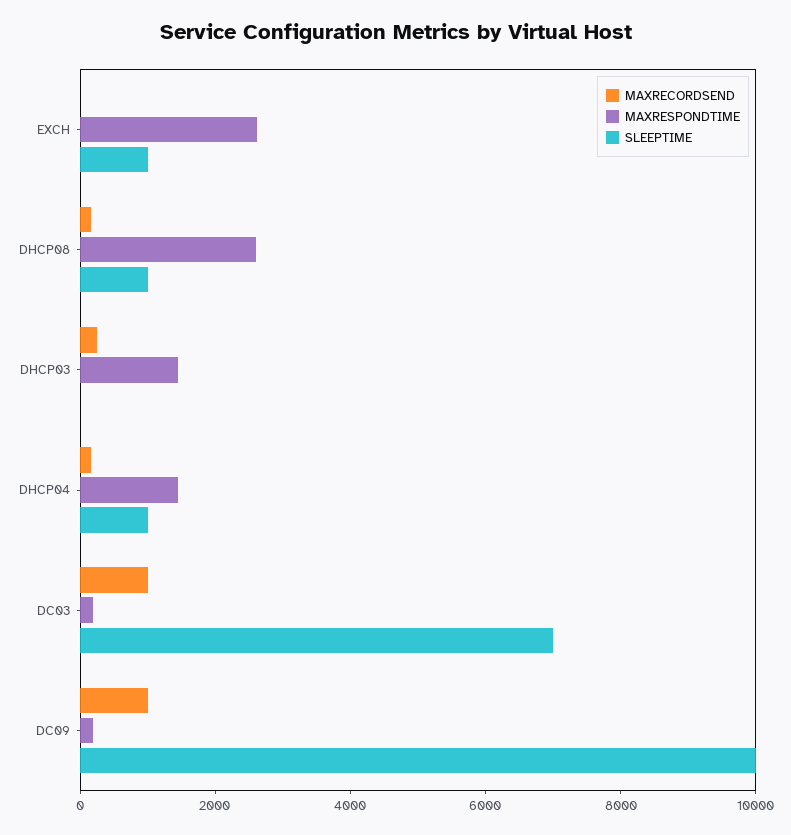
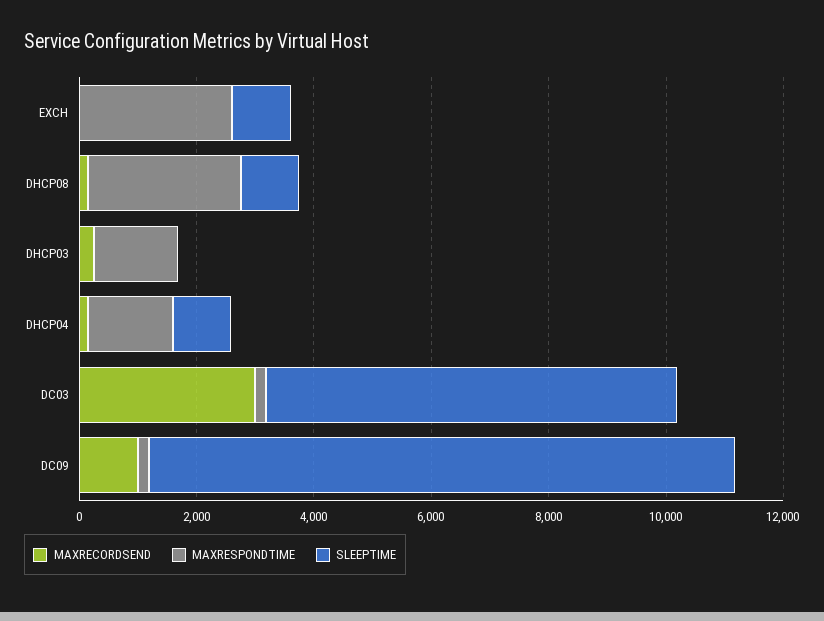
MAXRECORDSEND, DC03: 1000 -> 3000

